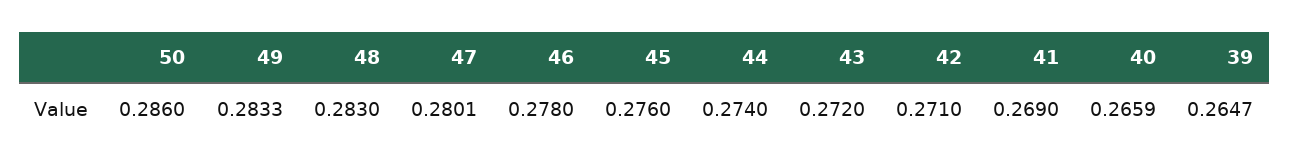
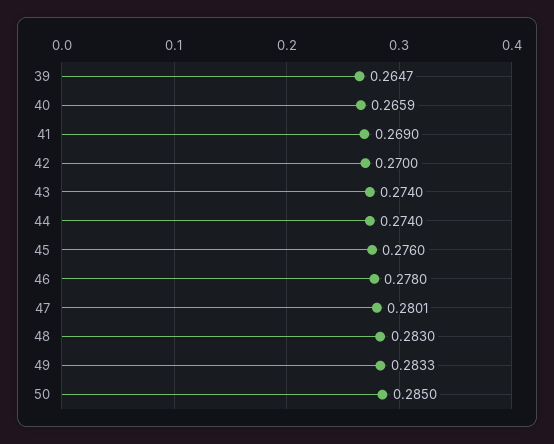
50: 0.286 -> 0.285
43: 0.272 -> 0.274
42: 0.271 -> 0.27

